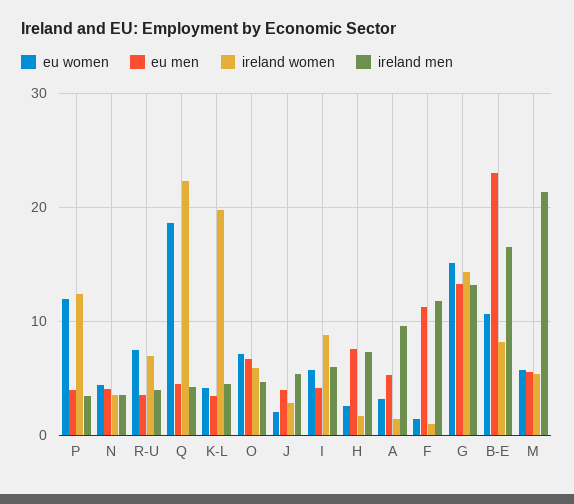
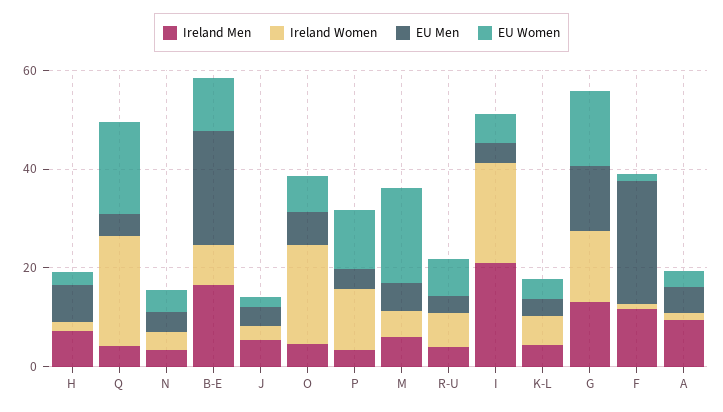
ireland women, K-L: 20 -> 5
ireland women, O: 6 -> 20
ireland women, I: 9 -> 20
ireland men, I: 6 -> 20
eu men, F: 11 -> 25
eu women, M: 6 -> 20
ireland men, M: 21 -> 5

